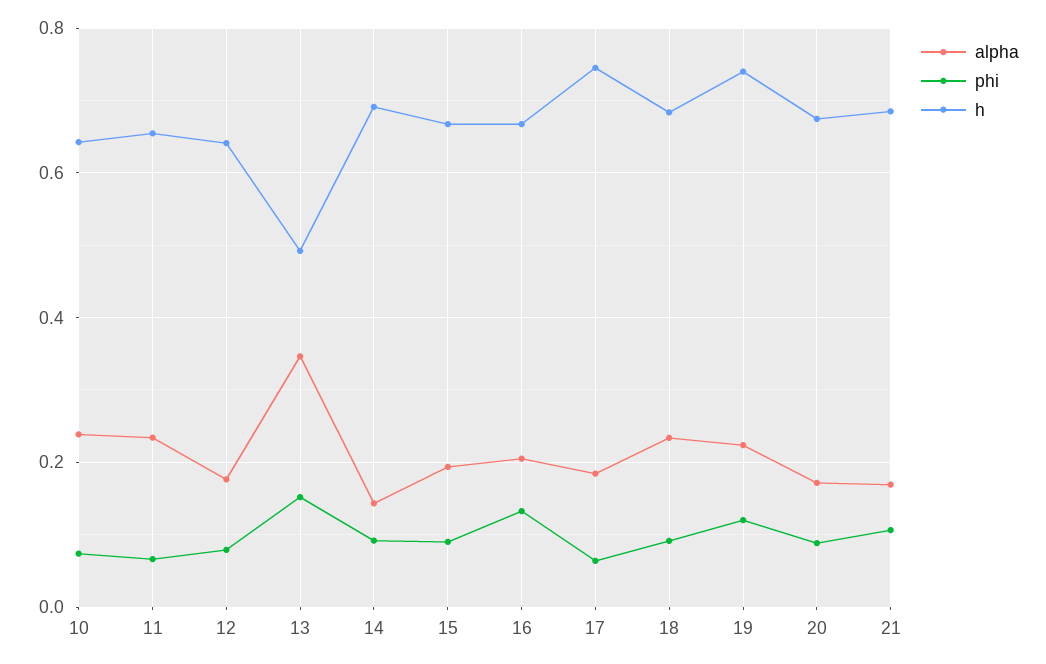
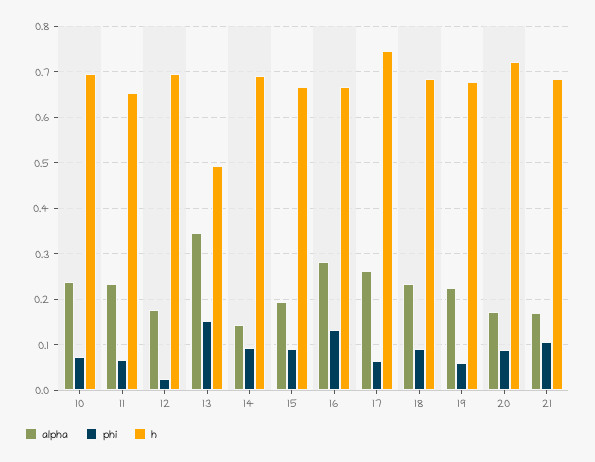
h, 10: 0.64 -> 0.7
phi, 12: 0.08 -> 0.02
h, 12: 0.64 -> 0.7
alpha, 16: 0.2 -> 0.28
alpha, 17: 0.18 -> 0.26
phi, 19: 0.12 -> 0.06
h, 19: 0.74 -> 0.68
h, 20: 0.68 -> 0.72

